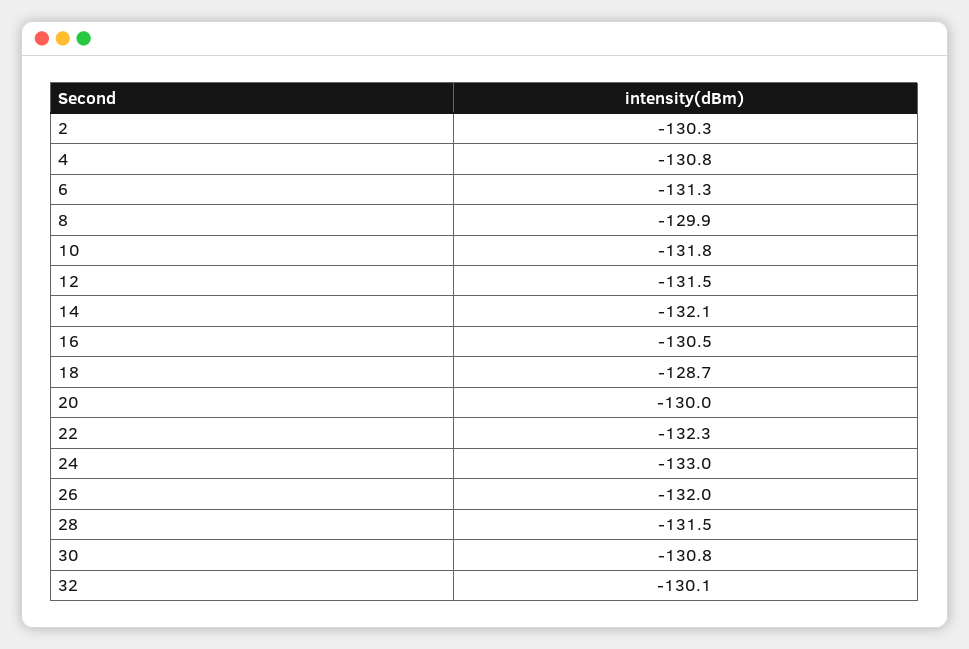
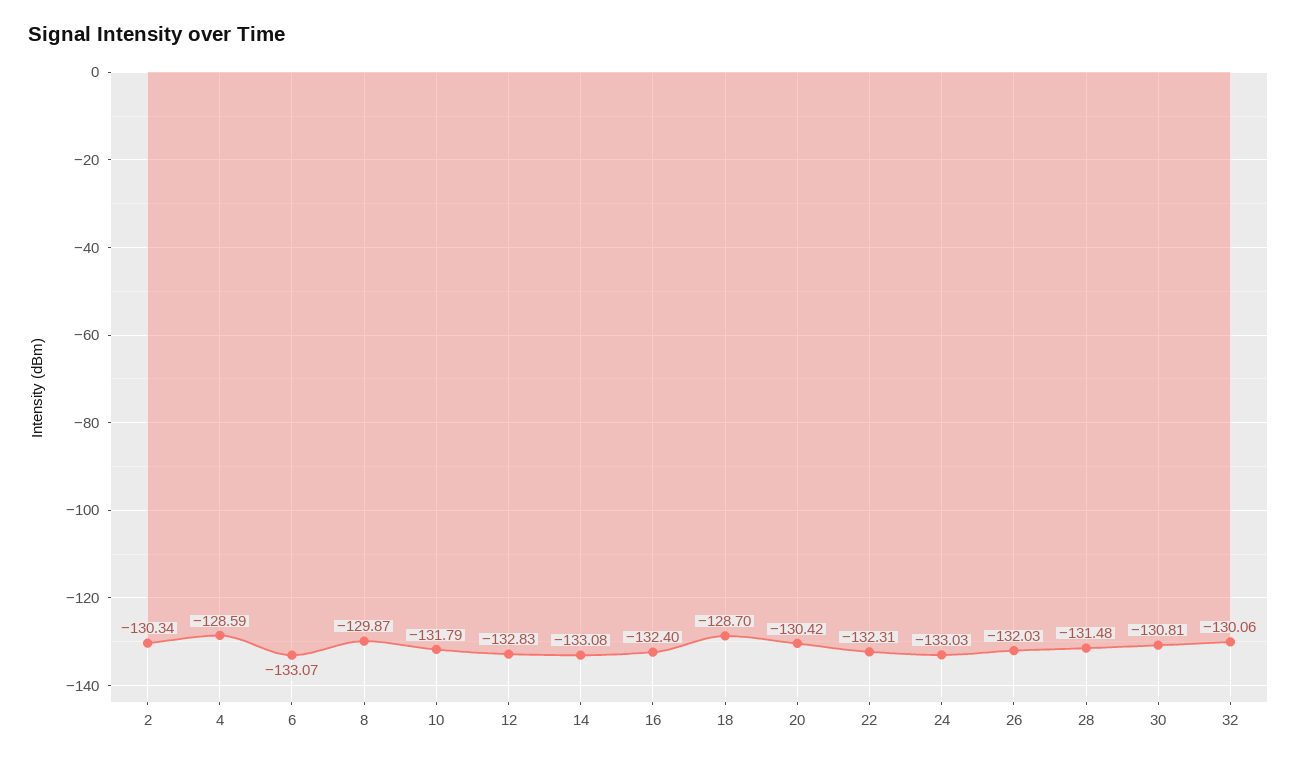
4: -130.8 -> -128.59
6: -131.3 -> -133.07
12: -131.5 -> -132.83
14: -132.1 -> -133.08
16: -130.5 -> -132.4
20: -130 -> -130.42

